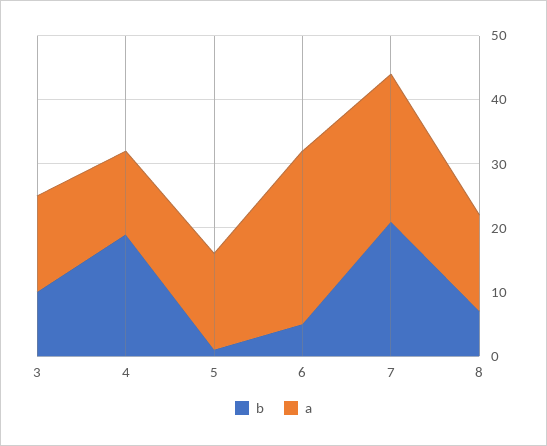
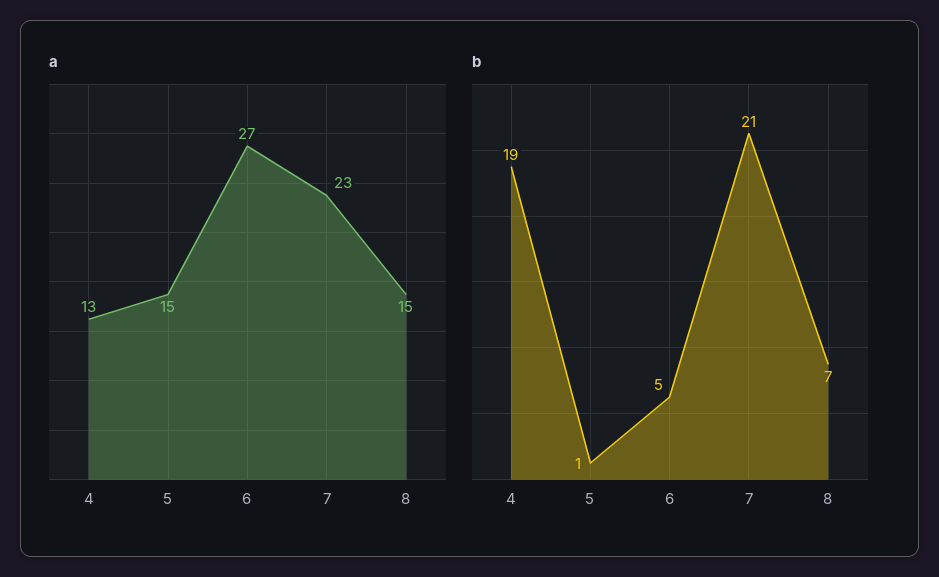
b, 3: 10 -> none
a, 3: 15 -> none

